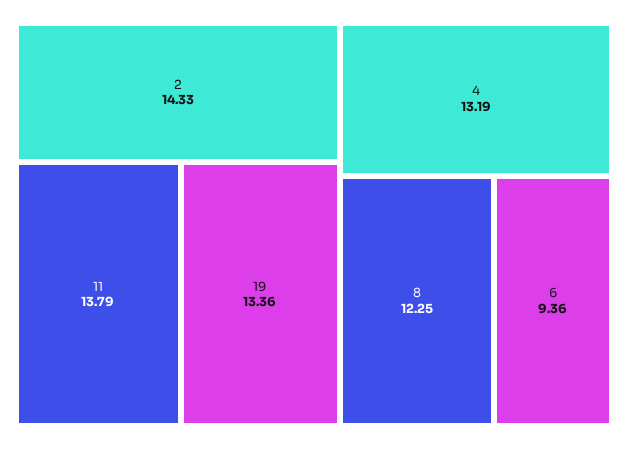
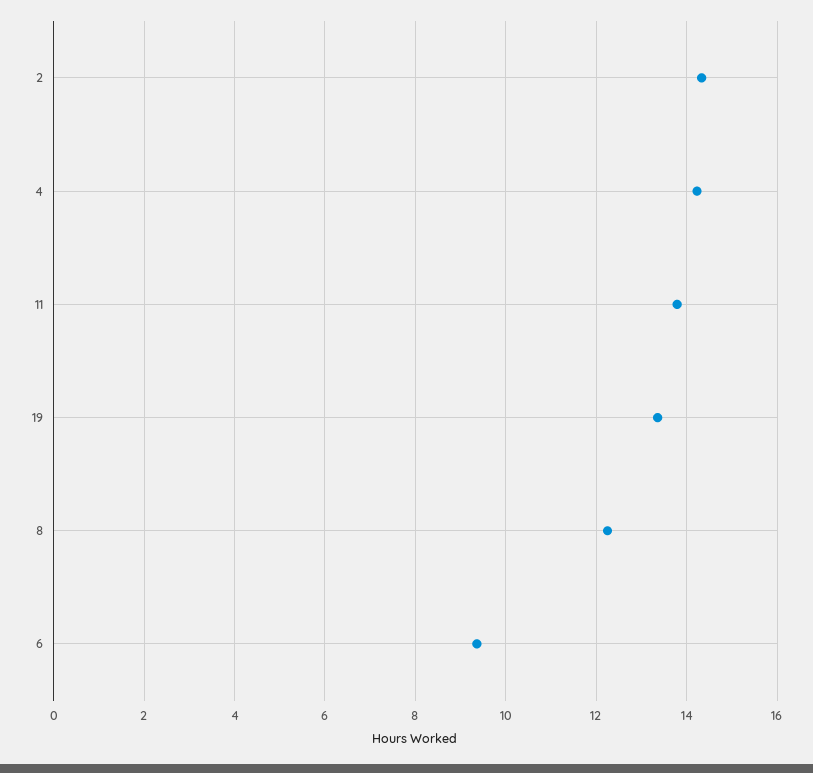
4: 13.19 -> 14.2

